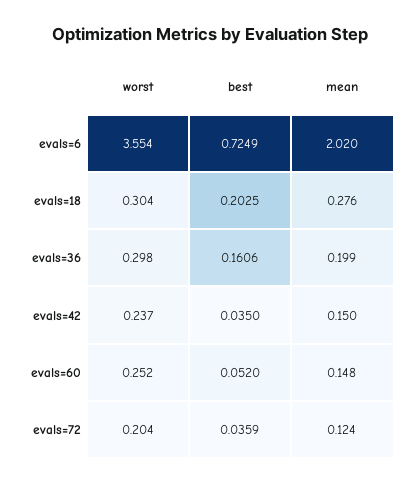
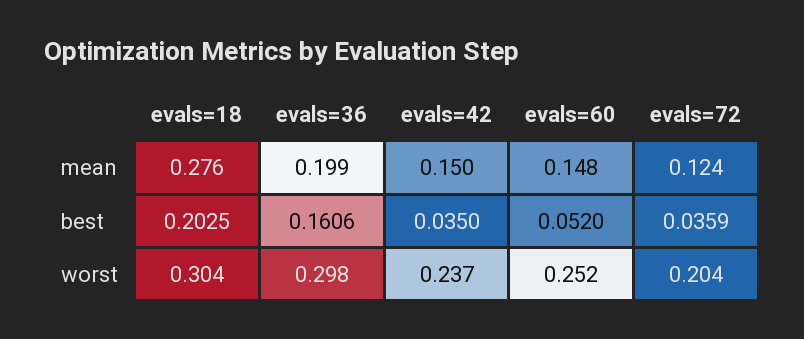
worst, evals=6: 3.554 -> none
best, evals=6: 0.7249 -> none
mean, evals=6: 2.02 -> none

